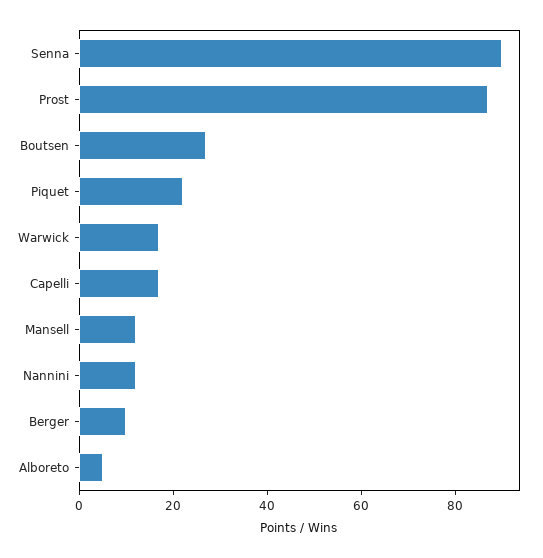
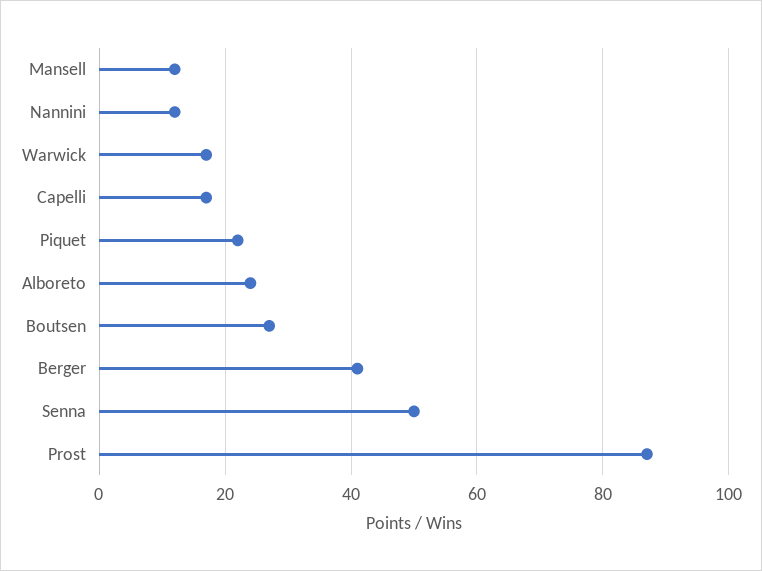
Senna: 90 -> 50
Berger: 10 -> 40
Alboreto: 5 -> 25

